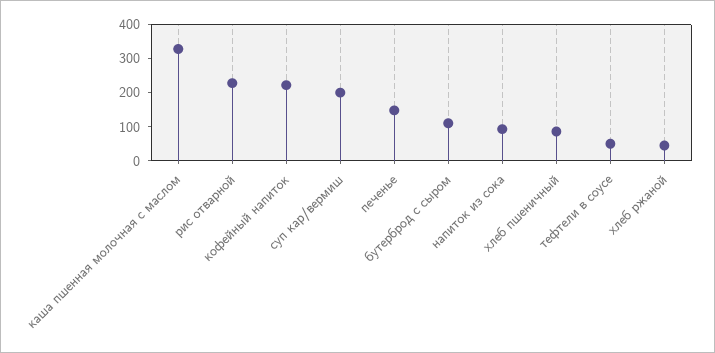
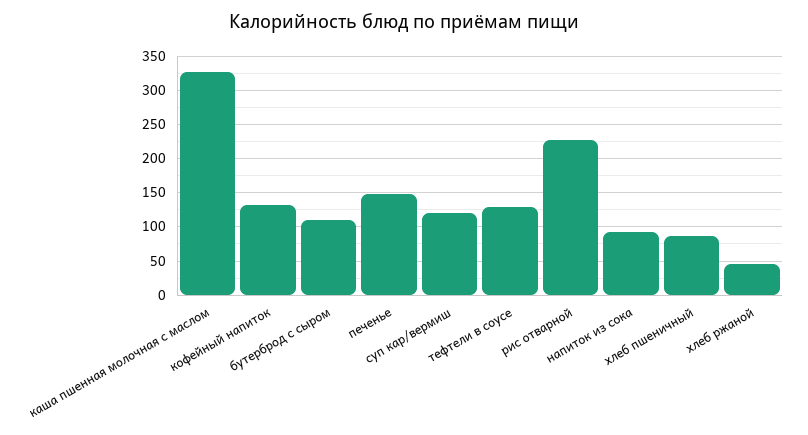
кофейный напиток: 225 -> 130
суп кар/вермиш: 200 -> 120
тефтели в соусе: 50 -> 130

